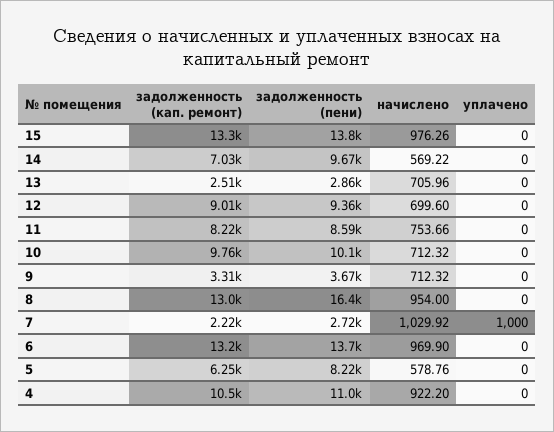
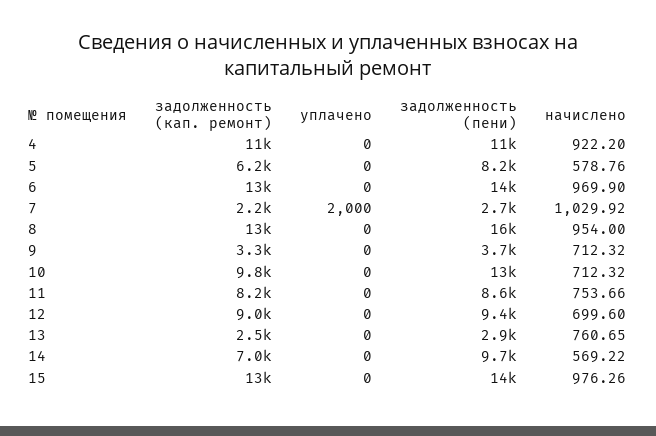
начислено, 13: 705.96 -> 760.65
задолженность (пени), 10: 10100 -> 13000
уплачено, 7: 1000 -> 2000

